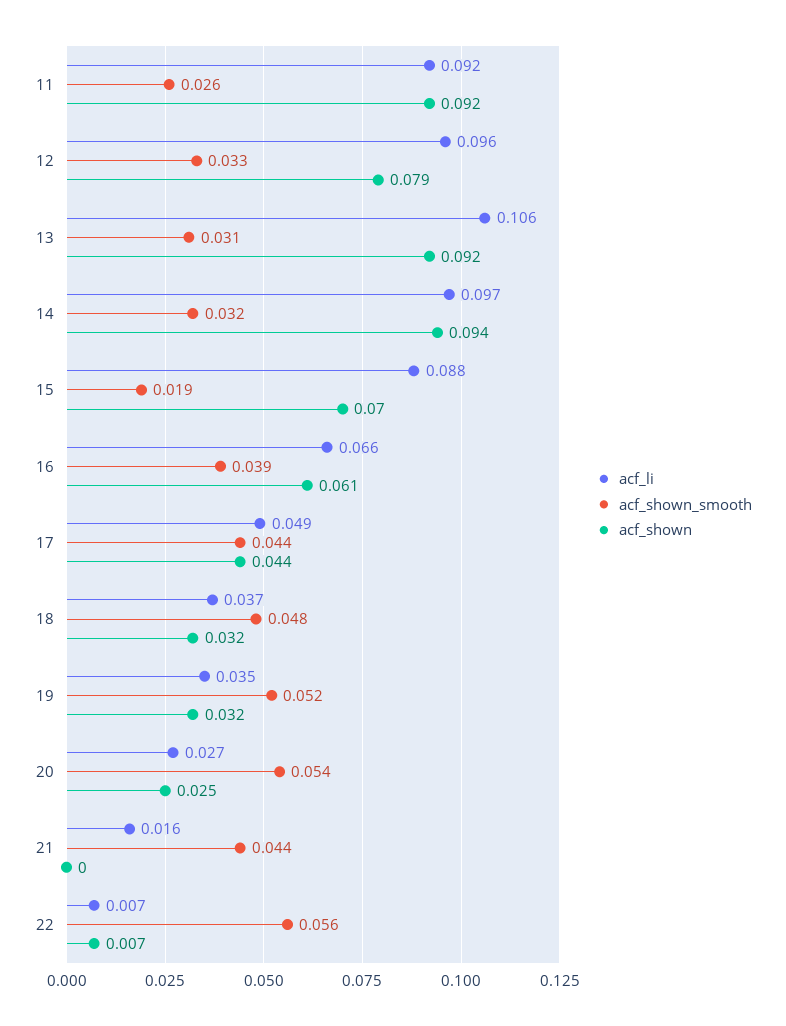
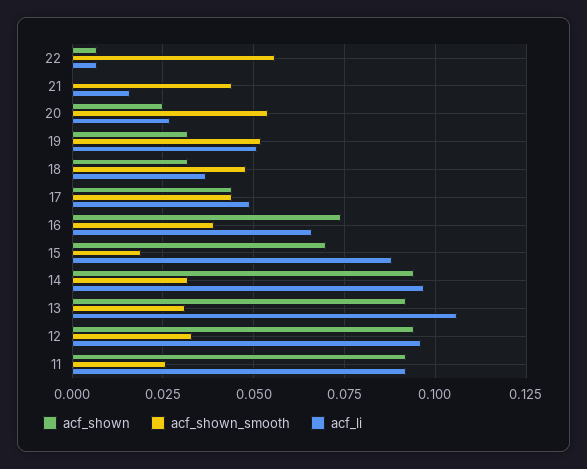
acf_shown, 12: 0.079 -> 0.095
acf_shown, 16: 0.061 -> 0.075
acf_li, 19: 0.035 -> 0.05

